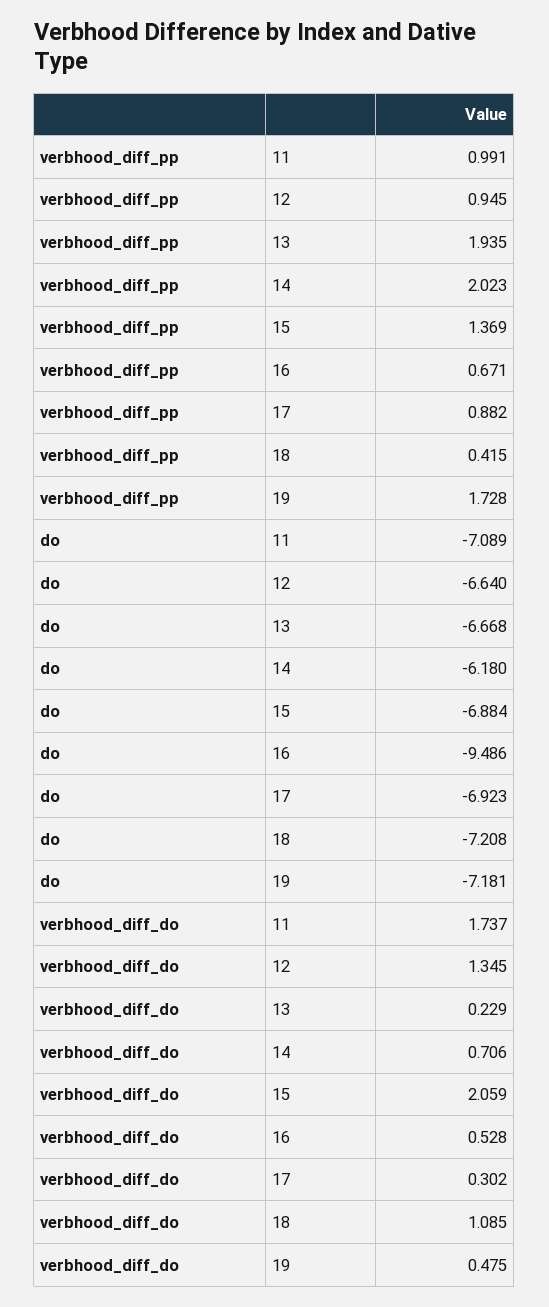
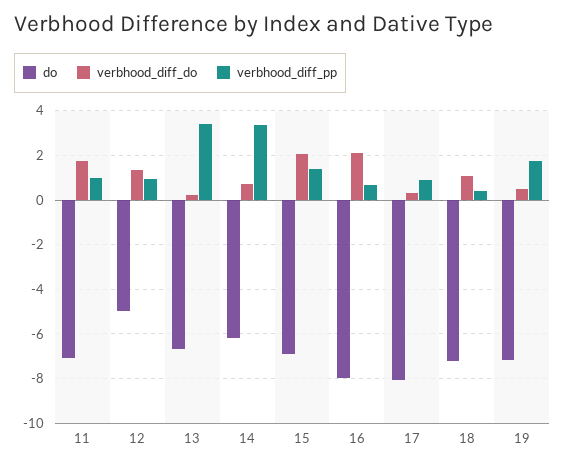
verbhood_diff_pp, 13: 1.935 -> 3.5
verbhood_diff_pp, 14: 2.023 -> 3.5
do, 12: -6.64 -> -5
do, 16: -9.486 -> -8
do, 17: -6.923 -> -8
verbhood_diff_do, 16: 0.528 -> 2

